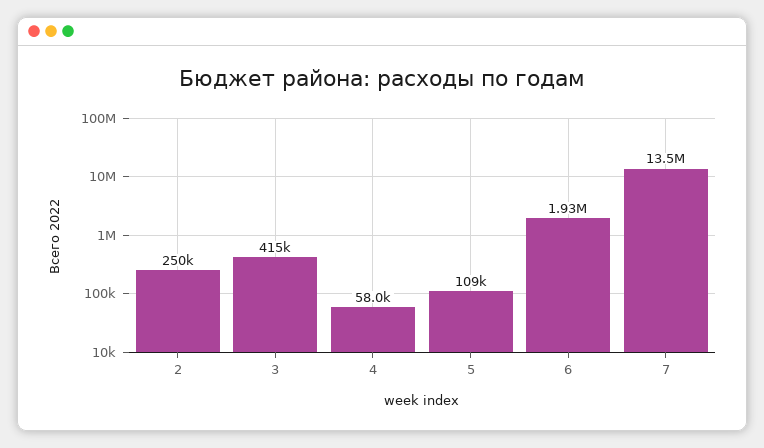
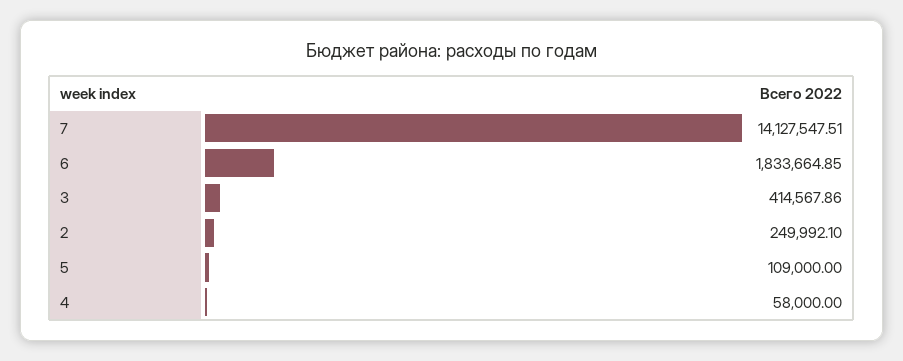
6: 1930000 -> 1833664.85
7: 13500000 -> 14127547.51

